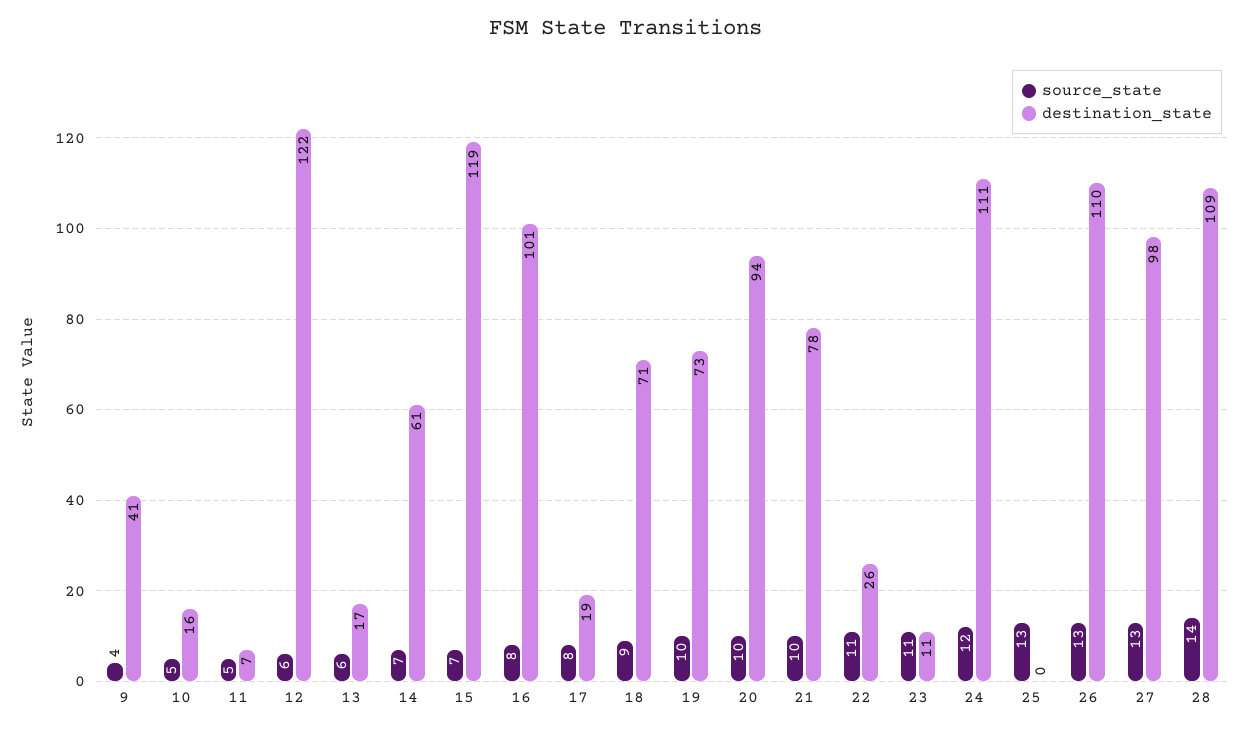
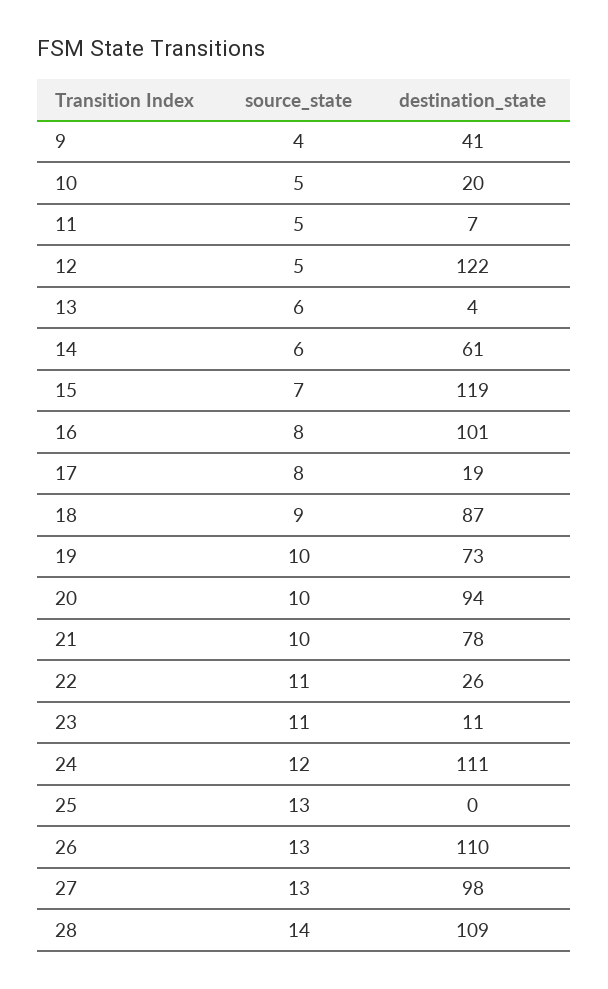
destination_state, 10: 16 -> 20
source_state, 12: 6 -> 5
destination_state, 13: 17 -> 4
source_state, 14: 7 -> 6
destination_state, 18: 71 -> 87

